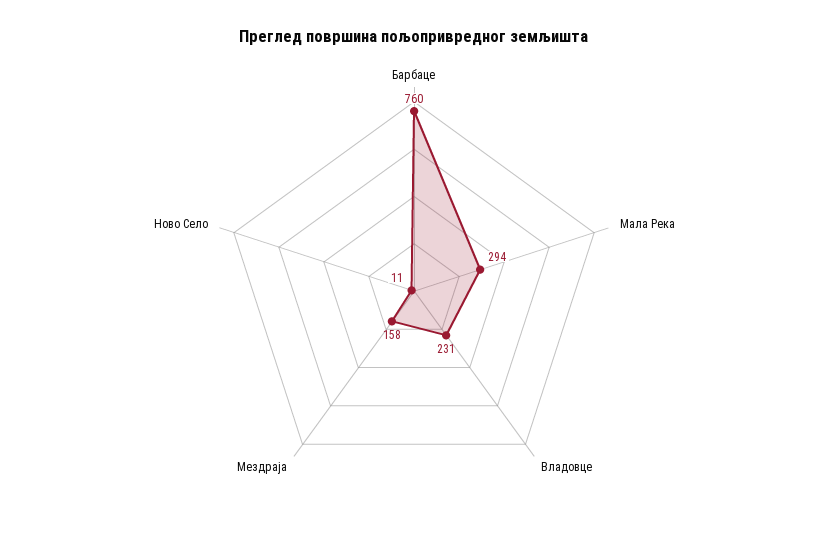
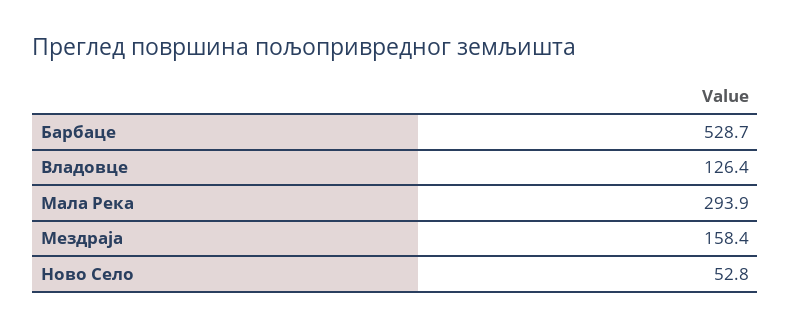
Барбаце: 760 -> 528.7
Владовце: 231 -> 126.4
Ново Село: 11 -> 52.8

